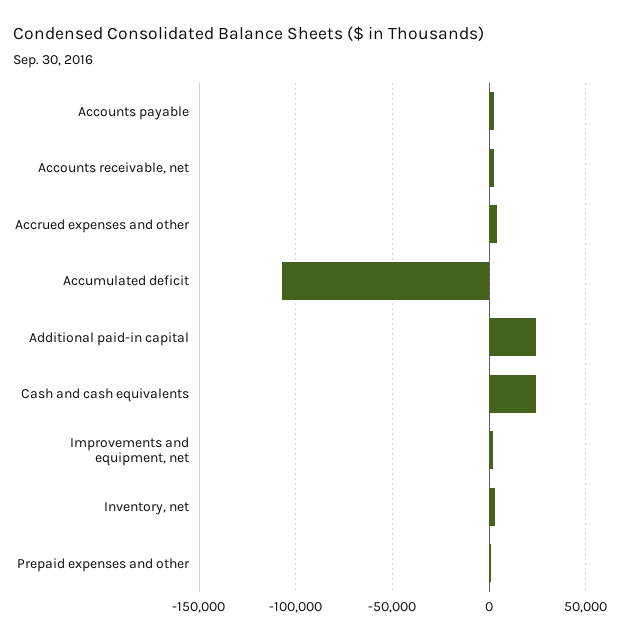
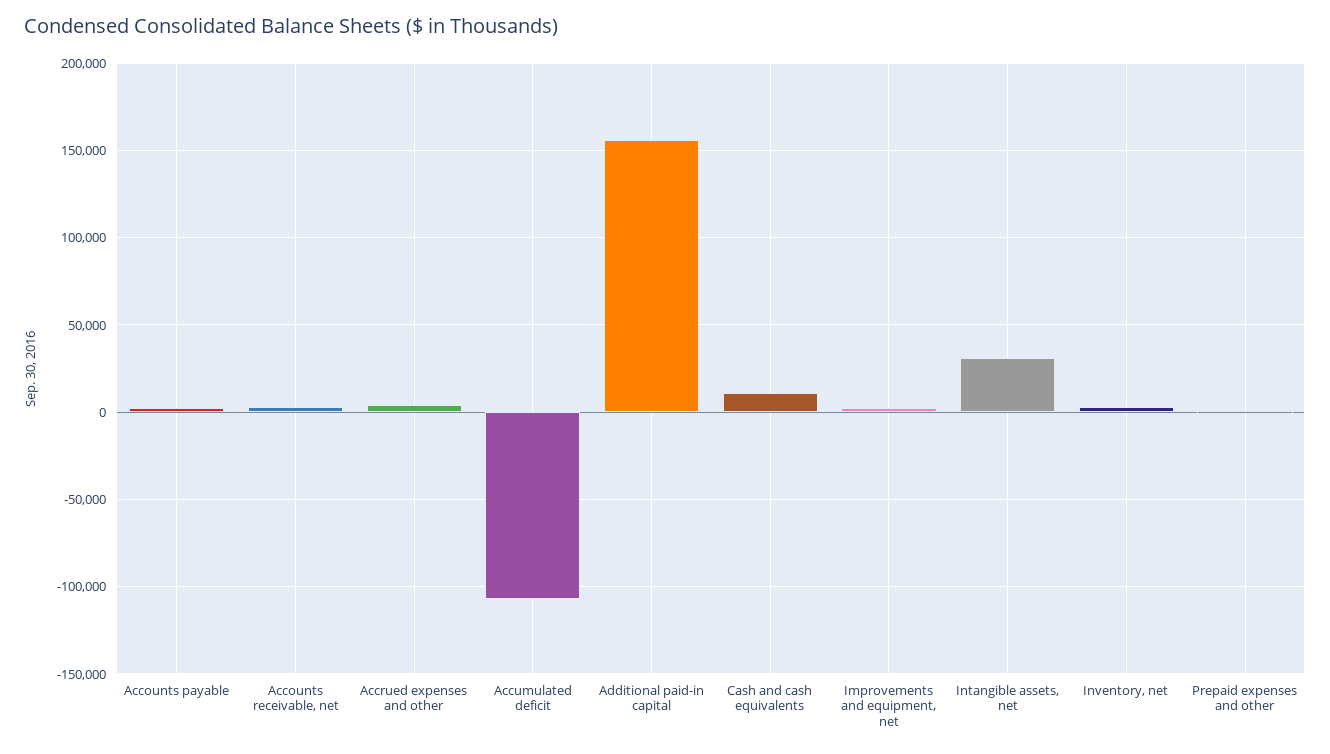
Additional paid-in capital: 25000 -> 155000
Cash and cash equivalents: 25000 -> 10000
Intangible assets, net: none -> 30000

